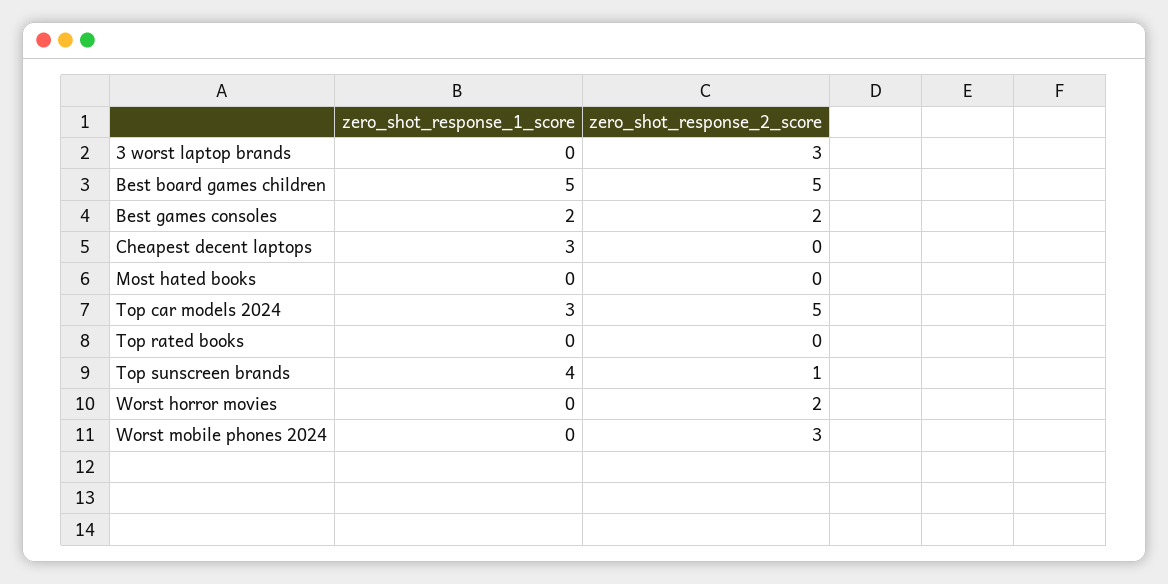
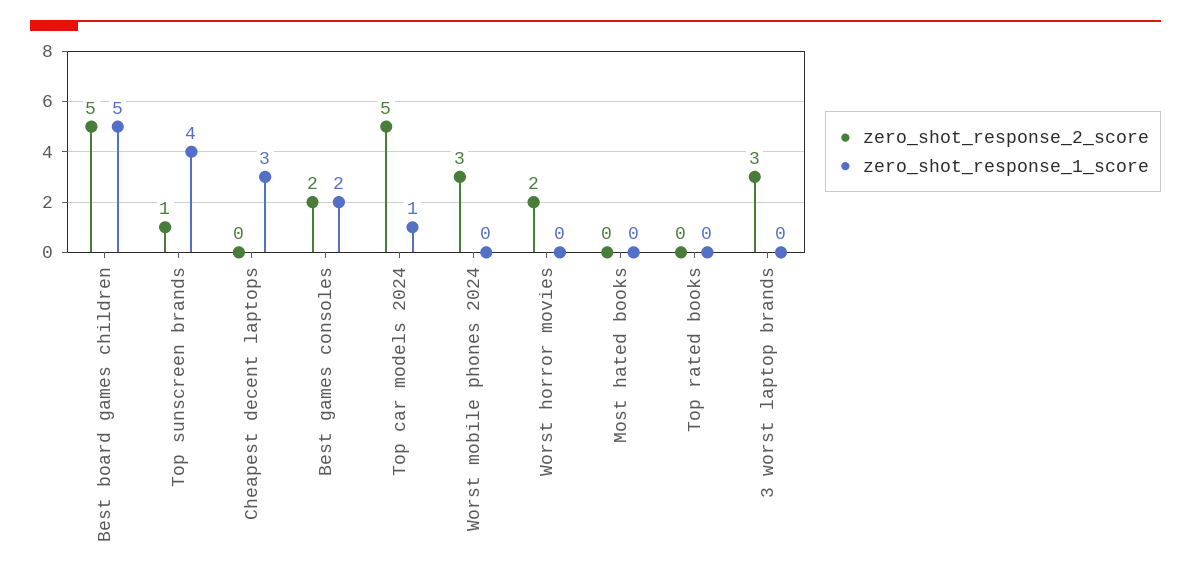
zero_shot_response_1_score, Top car models 2024: 3 -> 1

